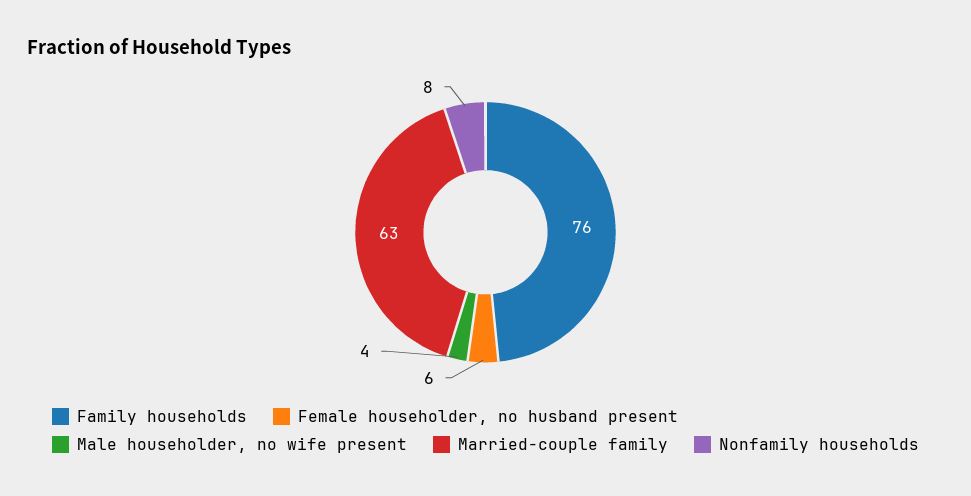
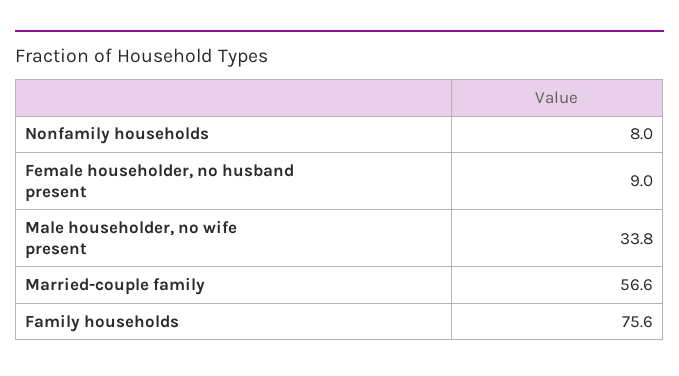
Female householder, no husband present: 6 -> 9
Male householder, no wife present: 4 -> 33.8
Married-couple family: 63 -> 56.6

